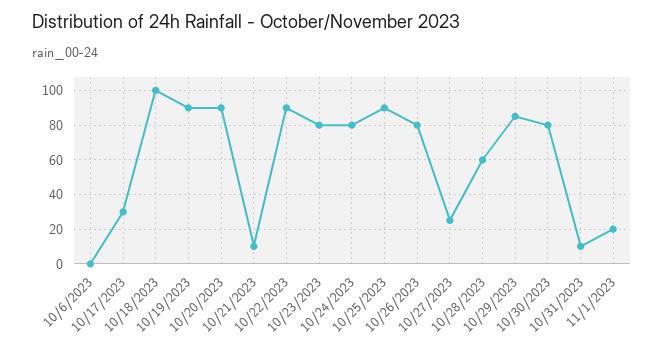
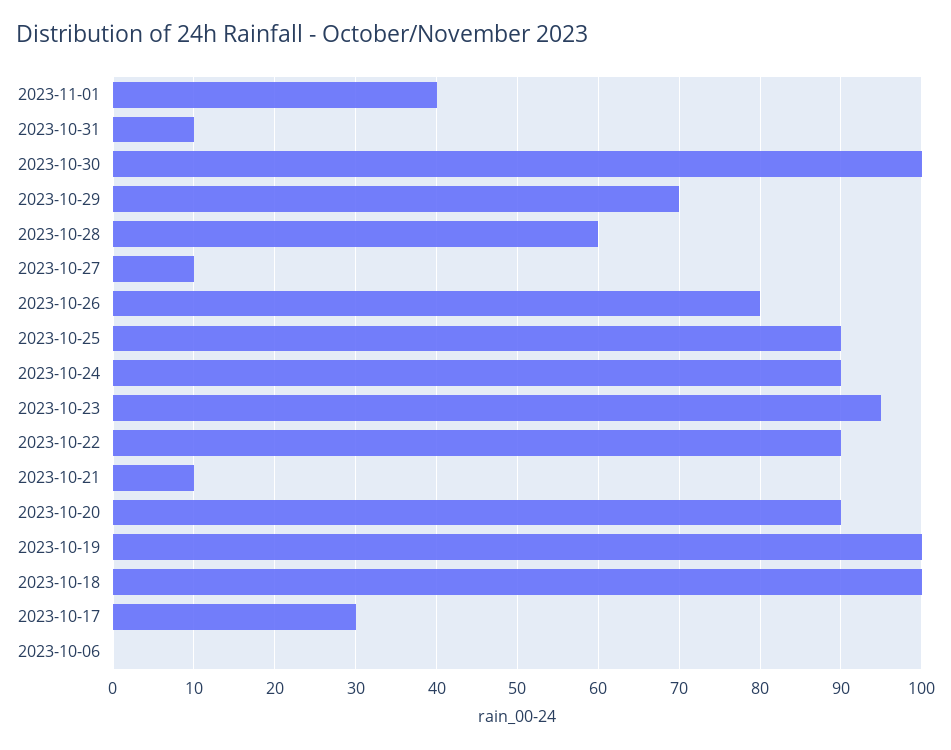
10/19/2023: 90 -> 100
10/23/2023: 80 -> 95
10/24/2023: 80 -> 90
10/27/2023: 25 -> 10
10/29/2023: 85 -> 70
10/30/2023: 80 -> 100
11/1/2023: 20 -> 40

